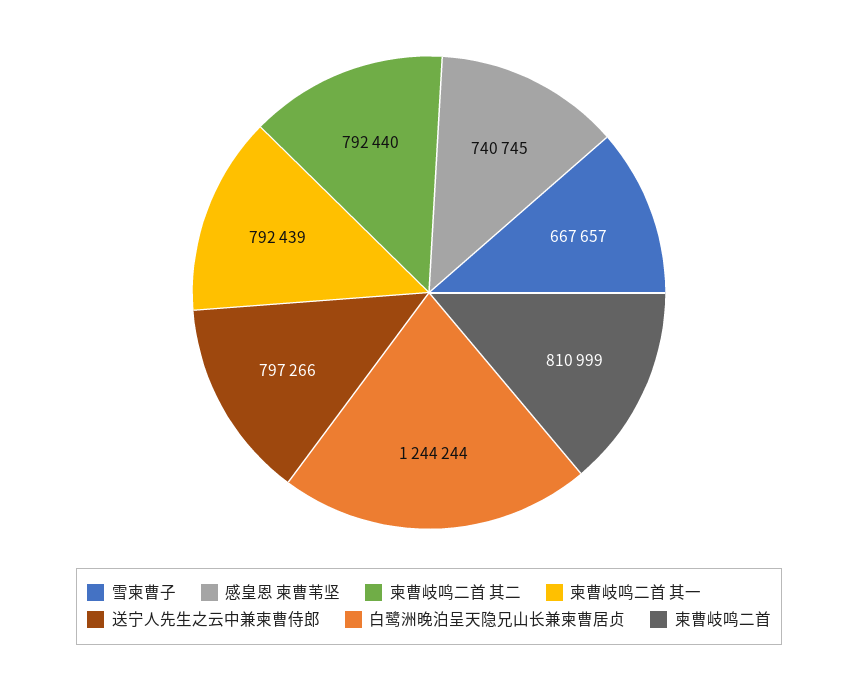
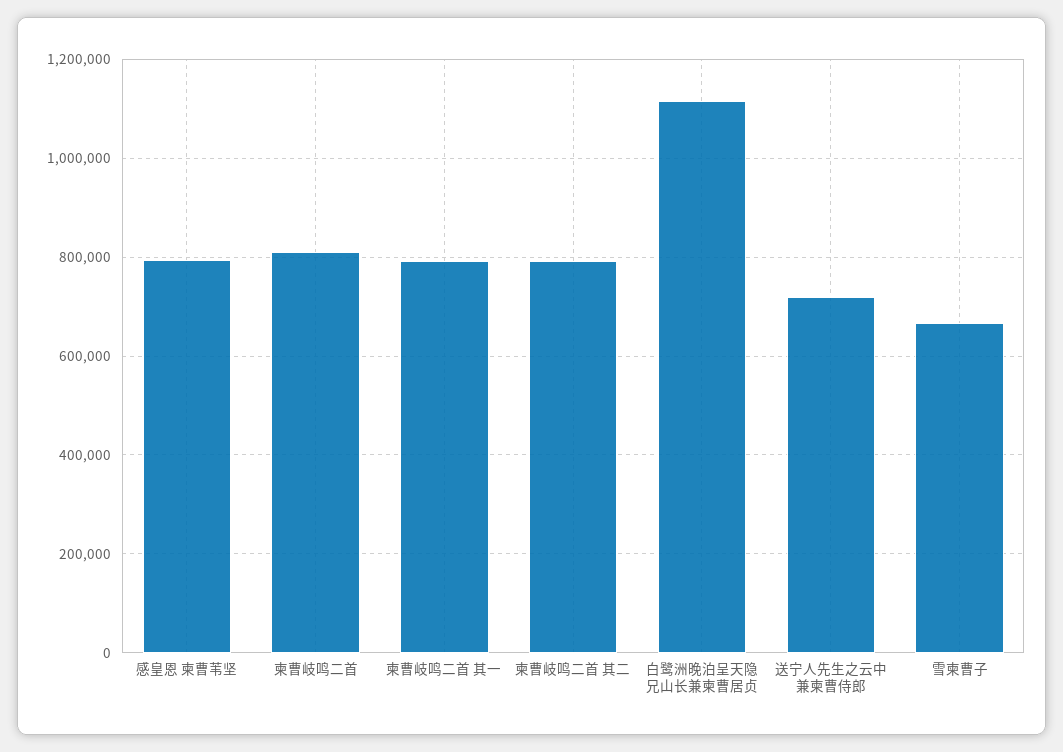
感皇恩 柬曹苇坚: 740745 -> 800000
送宁人先生之云中兼柬曹侍郎: 797266 -> 720000
白鹭洲晚泊呈天隐兄山长兼柬曹居贞: 1244244 -> 1120000

